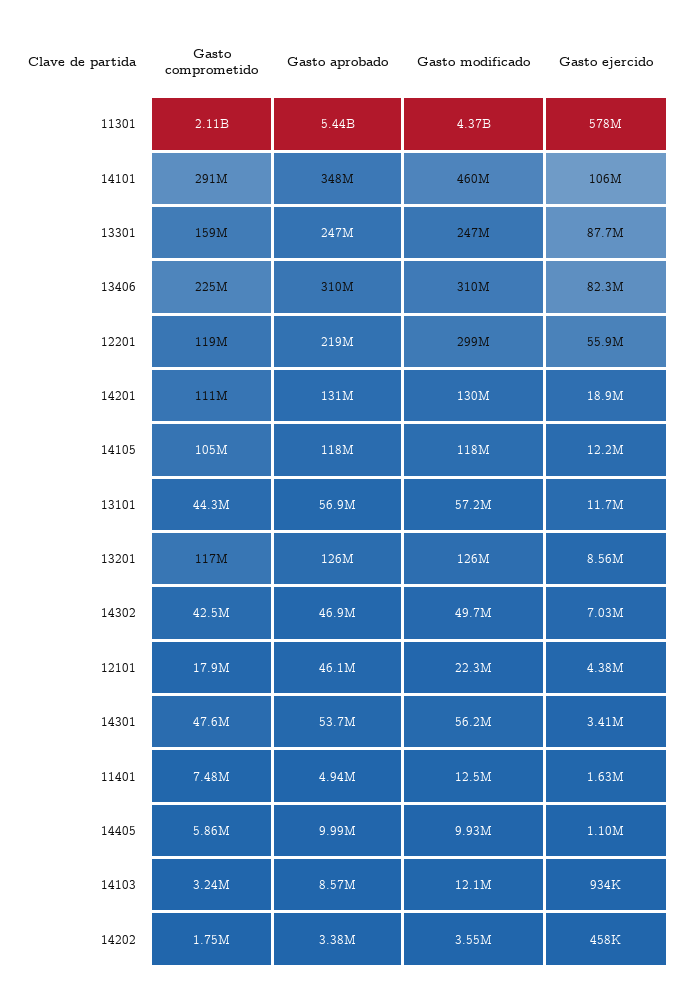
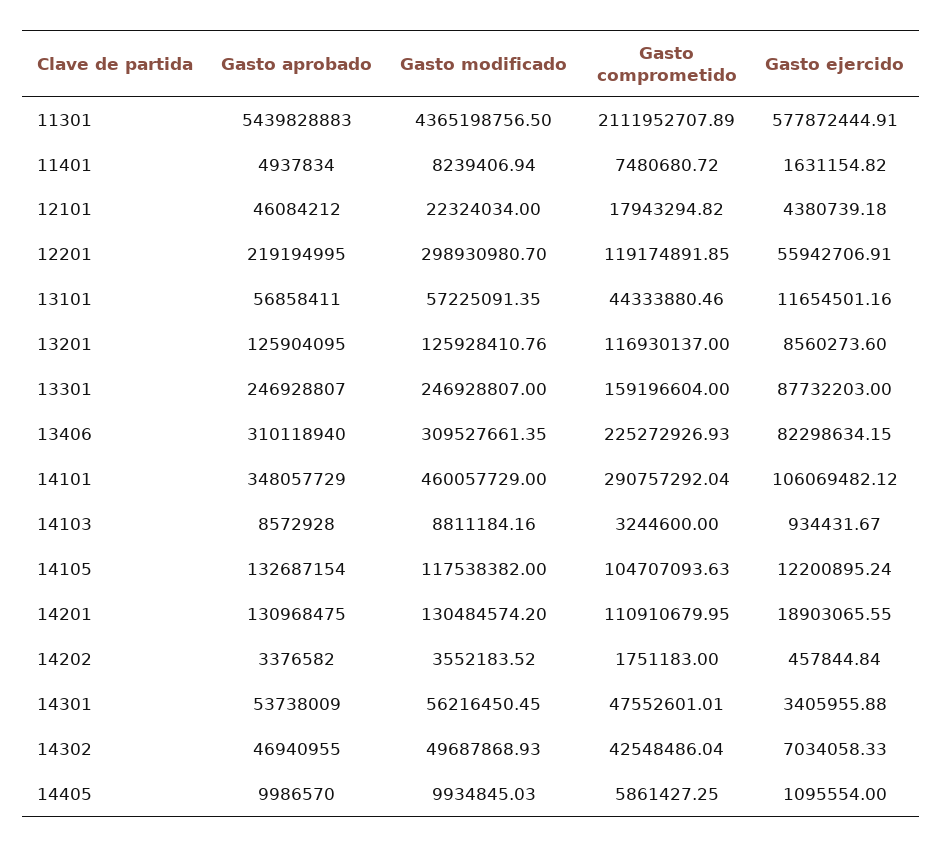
Gasto aprobado, 14105: 118000000 -> 132687154
Gasto modificado, 11401: 12500000 -> 8239406.94
Gasto modificado, 14103: 12100000 -> 8811184.16

